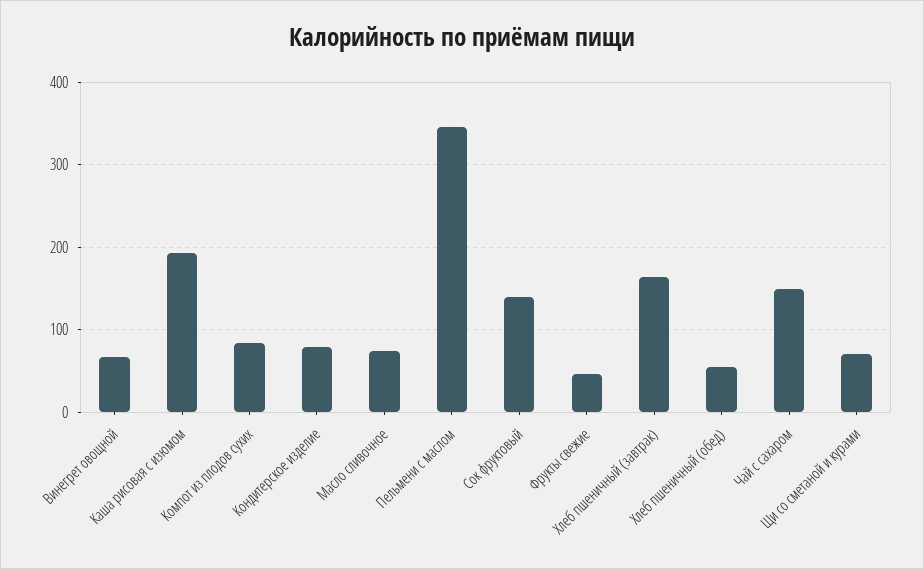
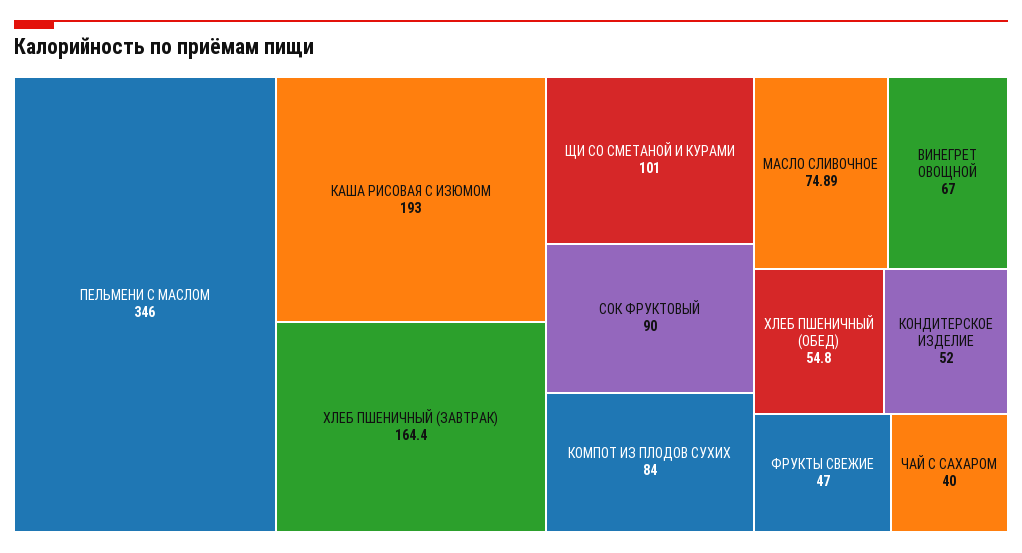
Кондитерское изделие: 80 -> 52
Сок фруктовый: 140 -> 90
Чай с сахаром: 150 -> 40
Щи со сметаной и курами: 70 -> 101

